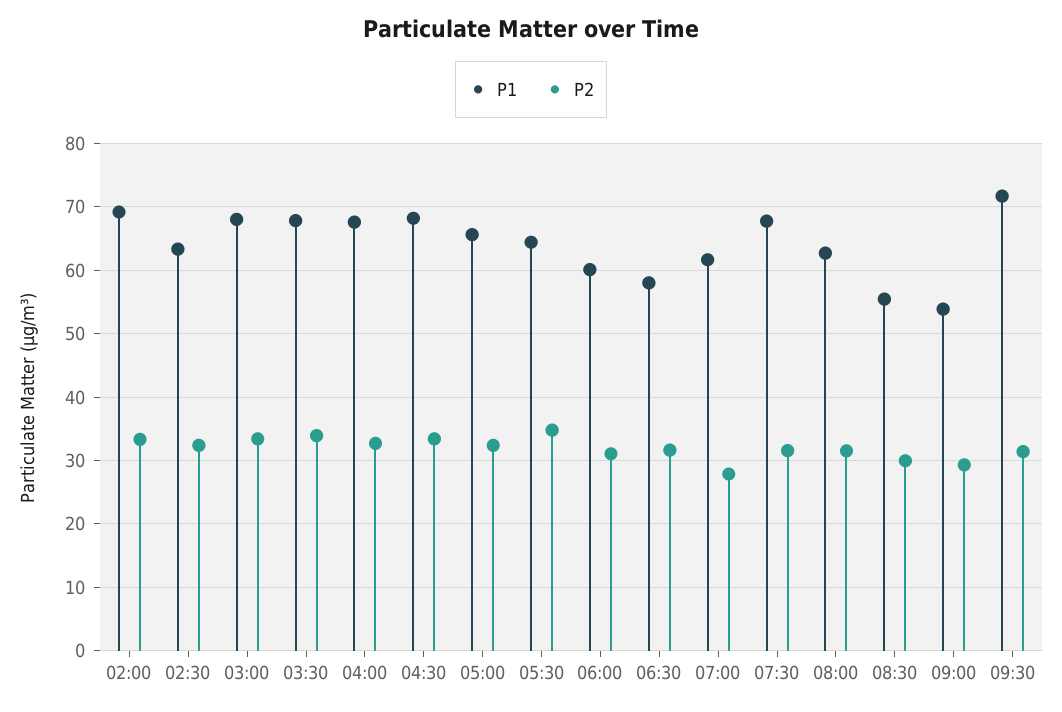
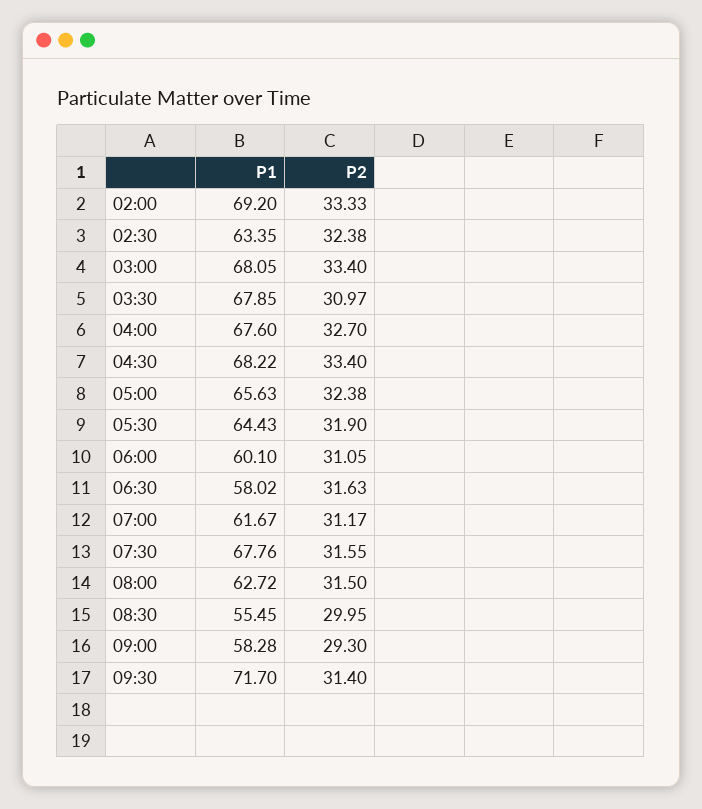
P2, 03:30: 34 -> 30.97
P2, 05:30: 35 -> 31.9
P2, 07:00: 28 -> 31.17
P1, 09:00: 54 -> 58.28

